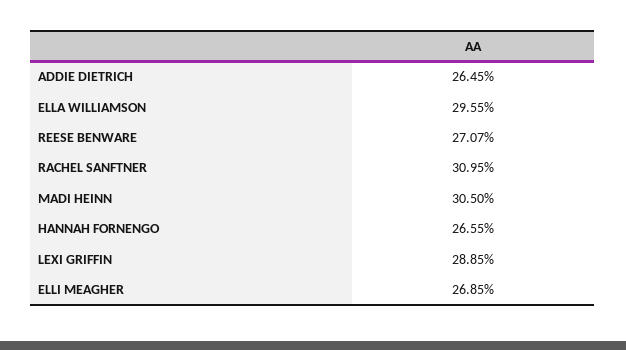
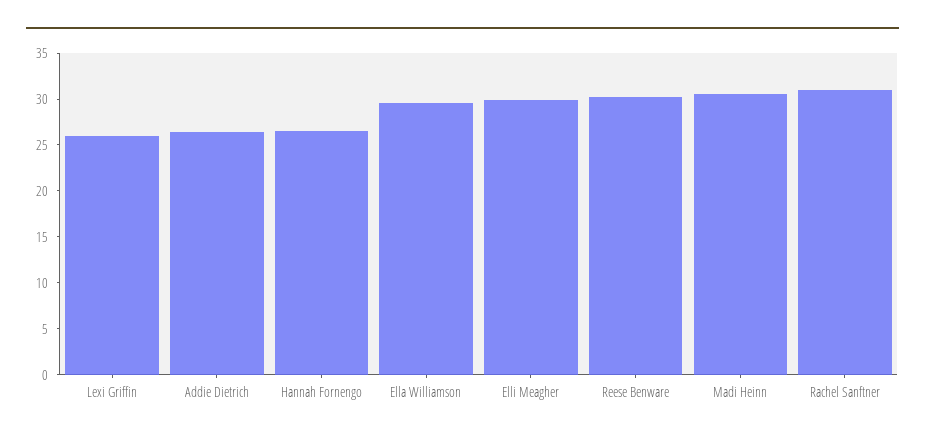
REESE BENWARE: 27.07 -> 30
LEXI GRIFFIN: 28.85 -> 26
ELLI MEAGHER: 26.85 -> 30

